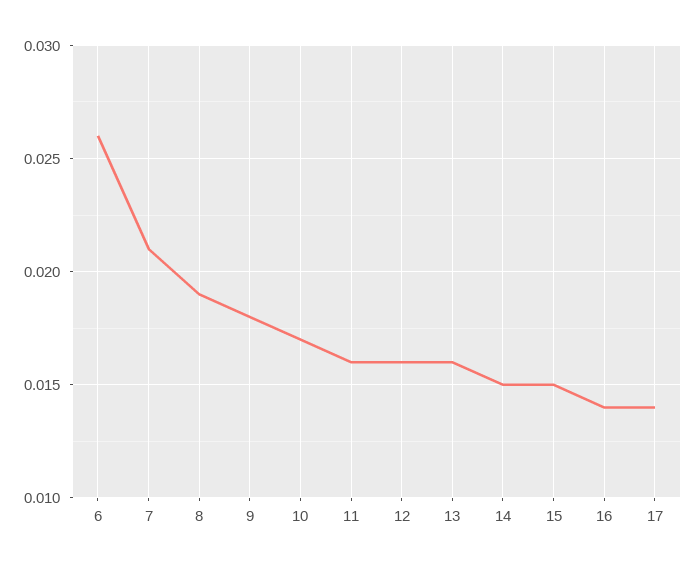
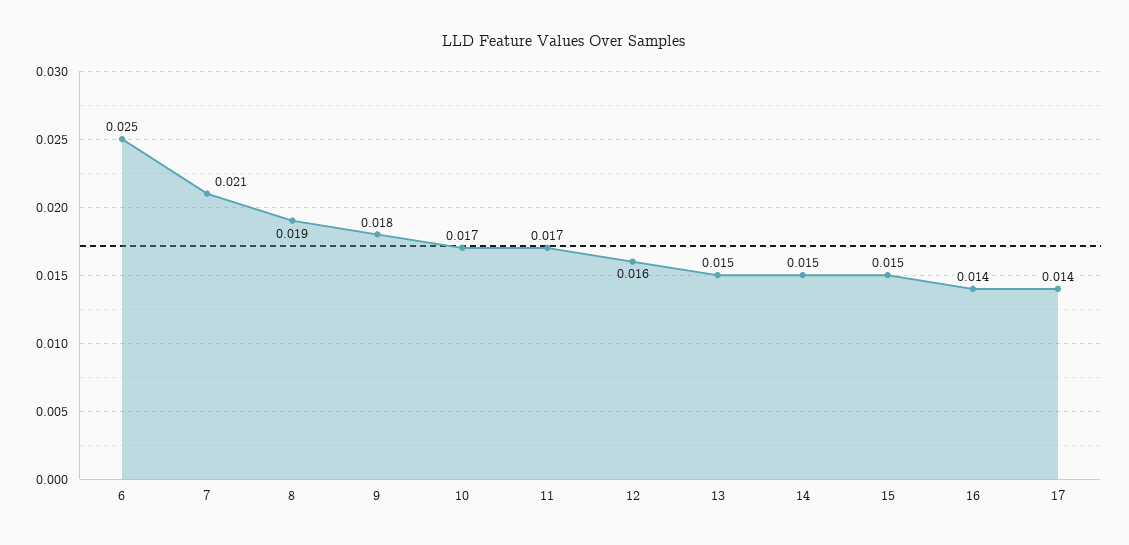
6: 0.026 -> 0.025
11: 0.016 -> 0.017
13: 0.016 -> 0.015

